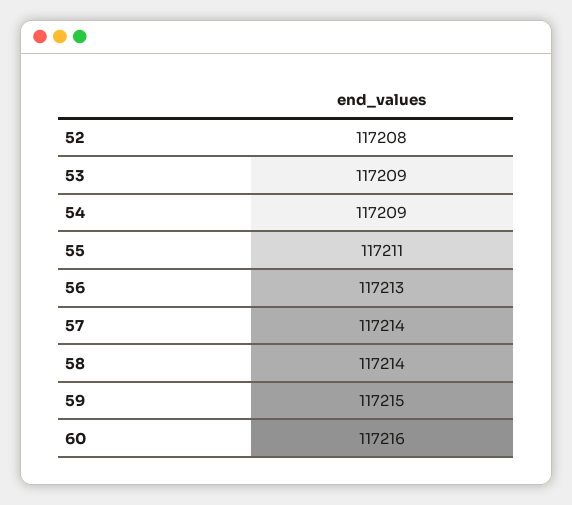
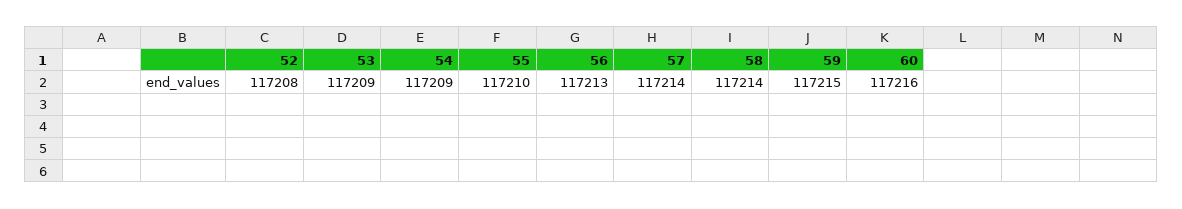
55: 117211 -> 117210

